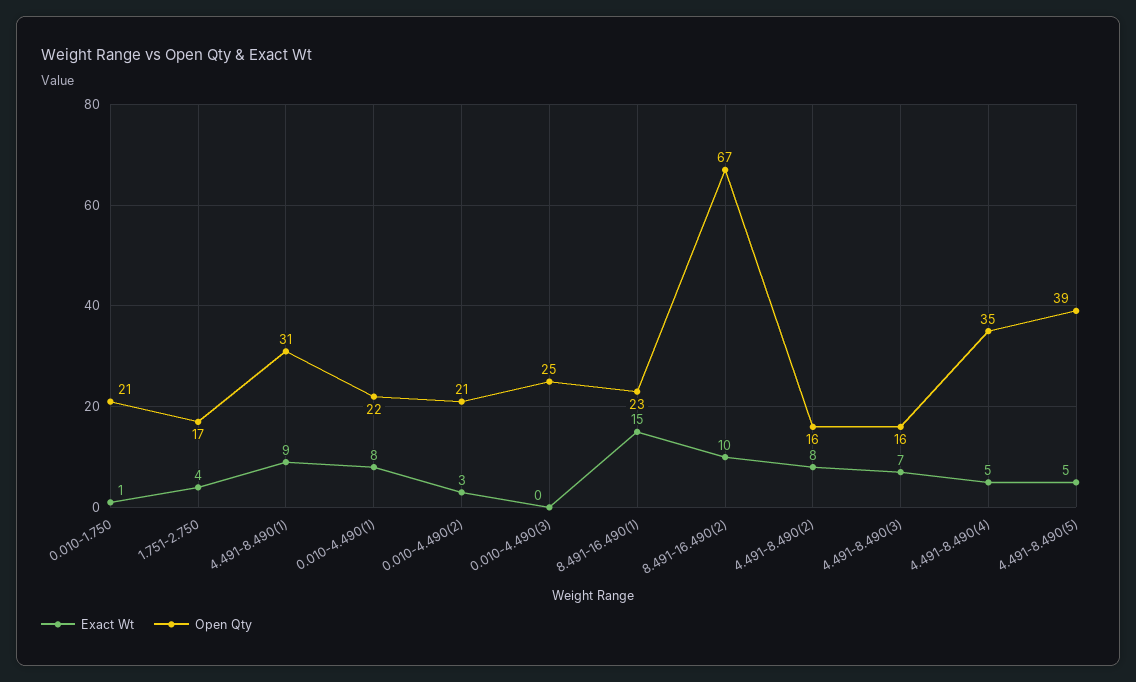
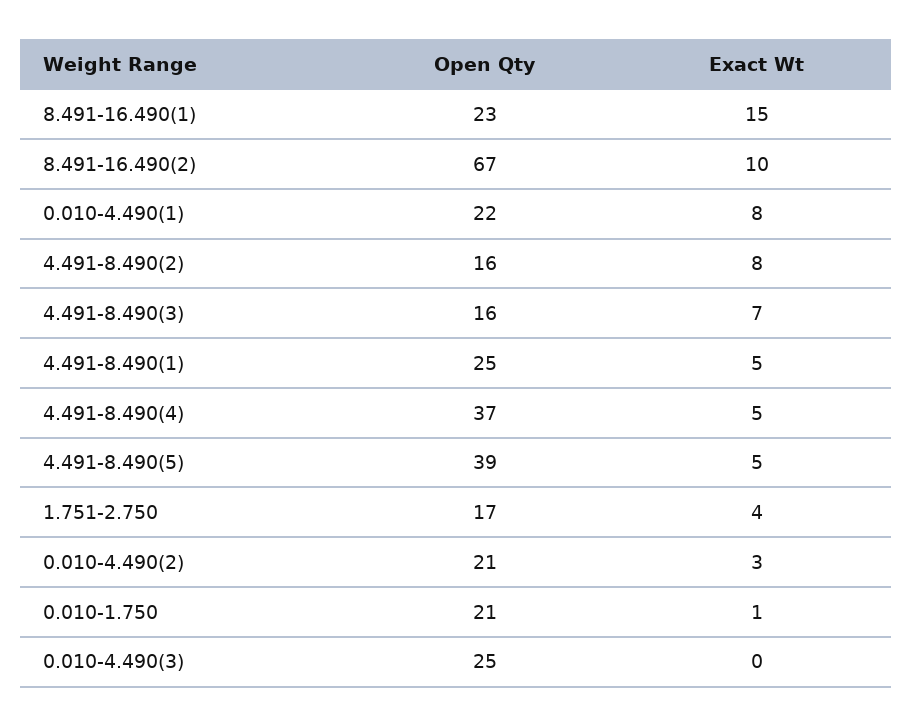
Exact Wt, 4.491-8.490(1): 9 -> 5
Open Qty, 4.491-8.490(1): 31 -> 25
Open Qty, 4.491-8.490(4): 35 -> 37

